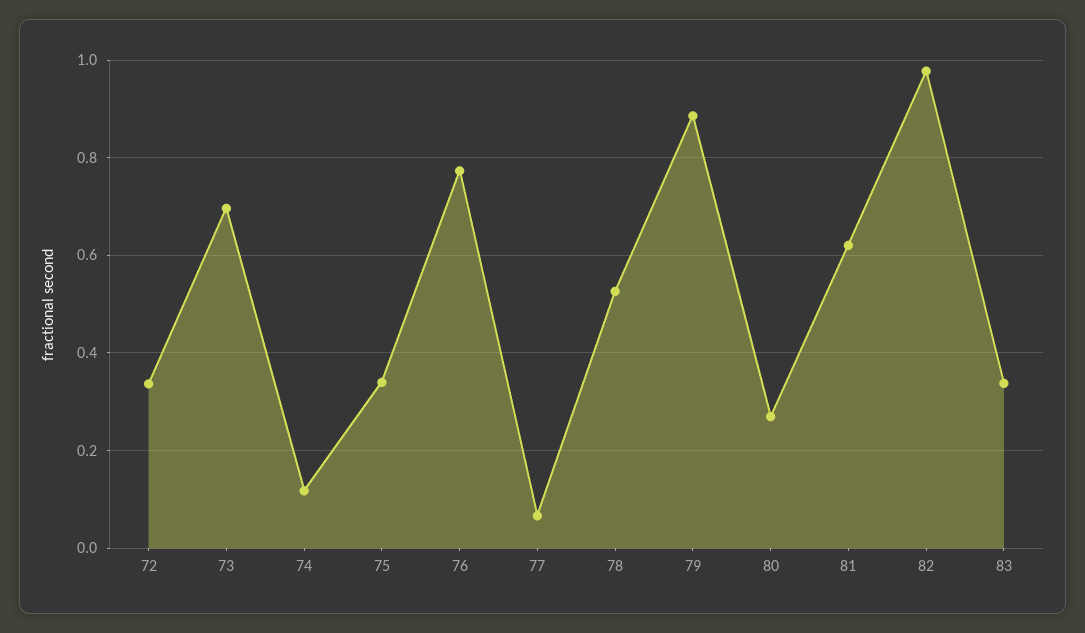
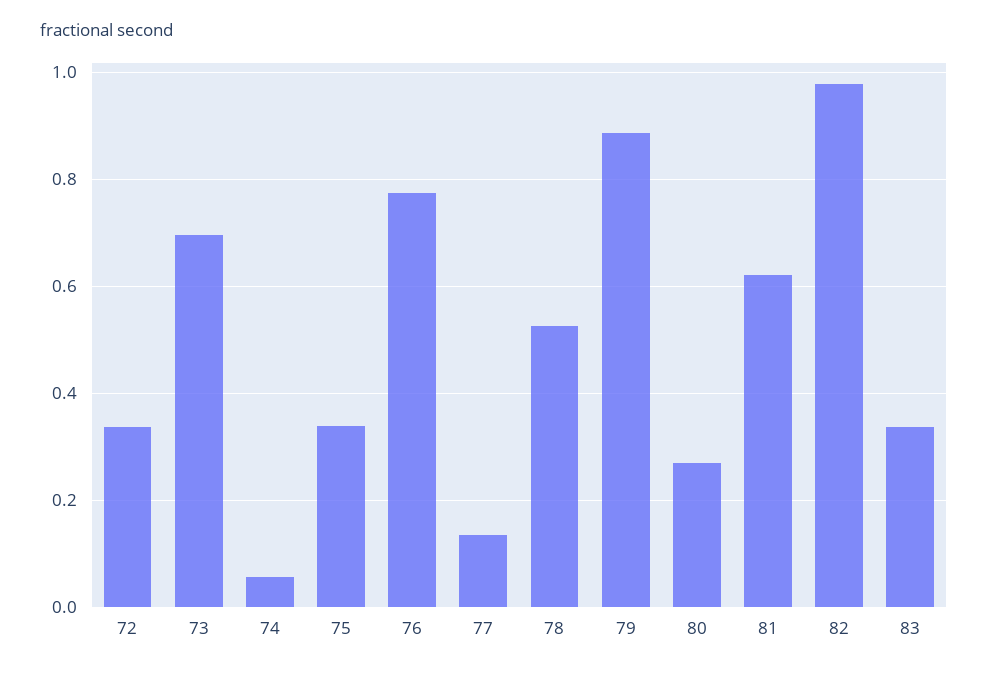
74: 0.12 -> 0.06
77: 0.06 -> 0.14

